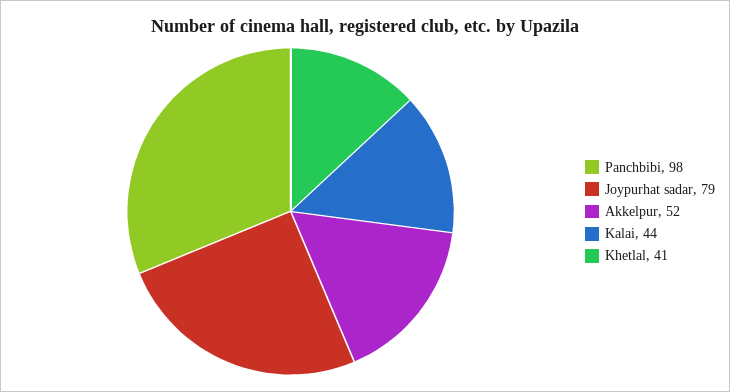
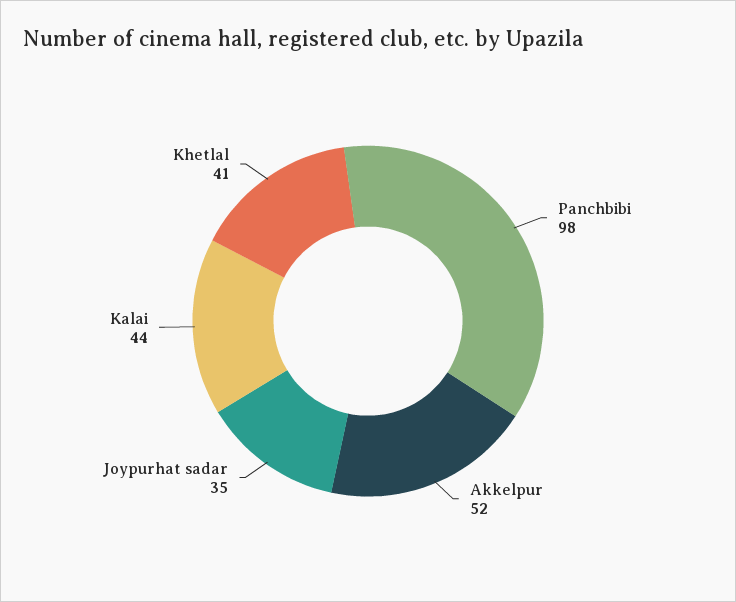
Joypurhat sadar: 79 -> 35

